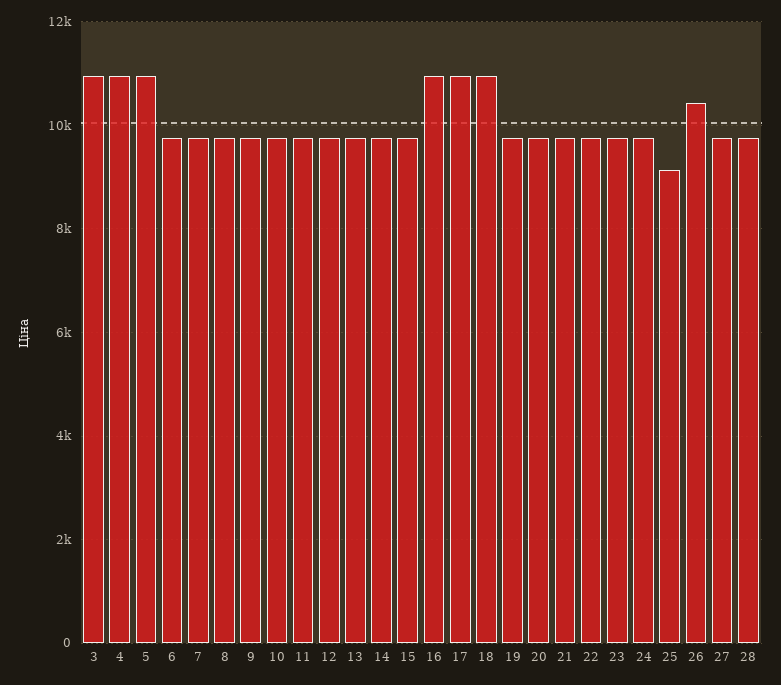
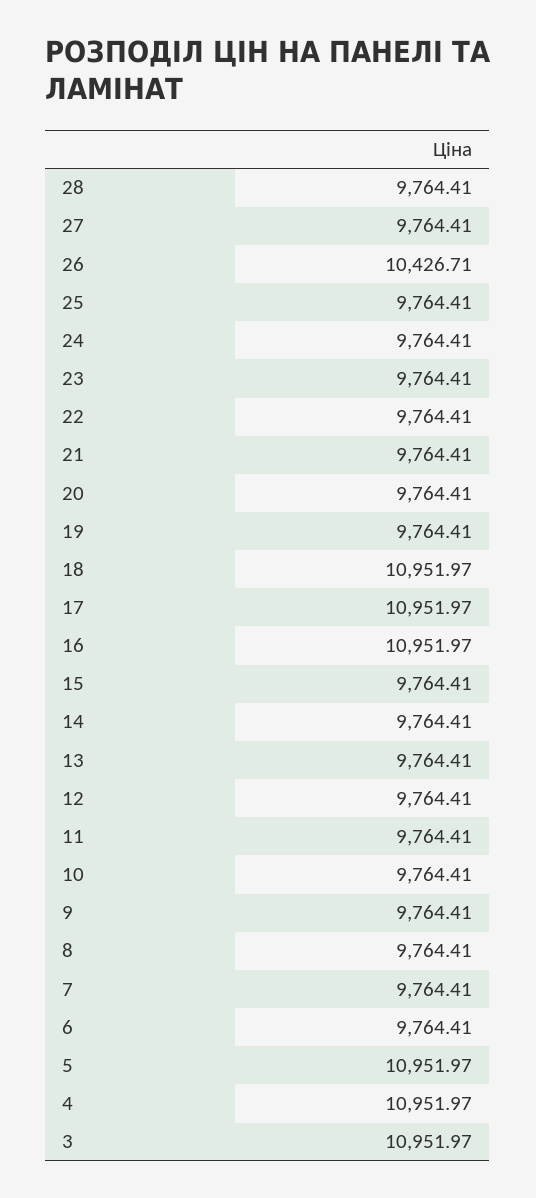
25: 9200 -> 9764.41

